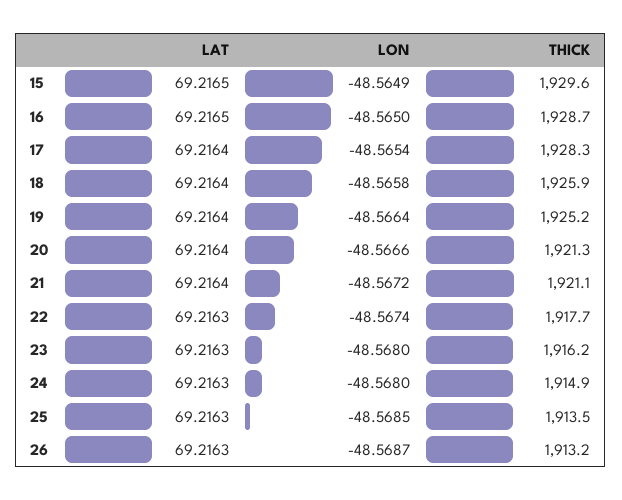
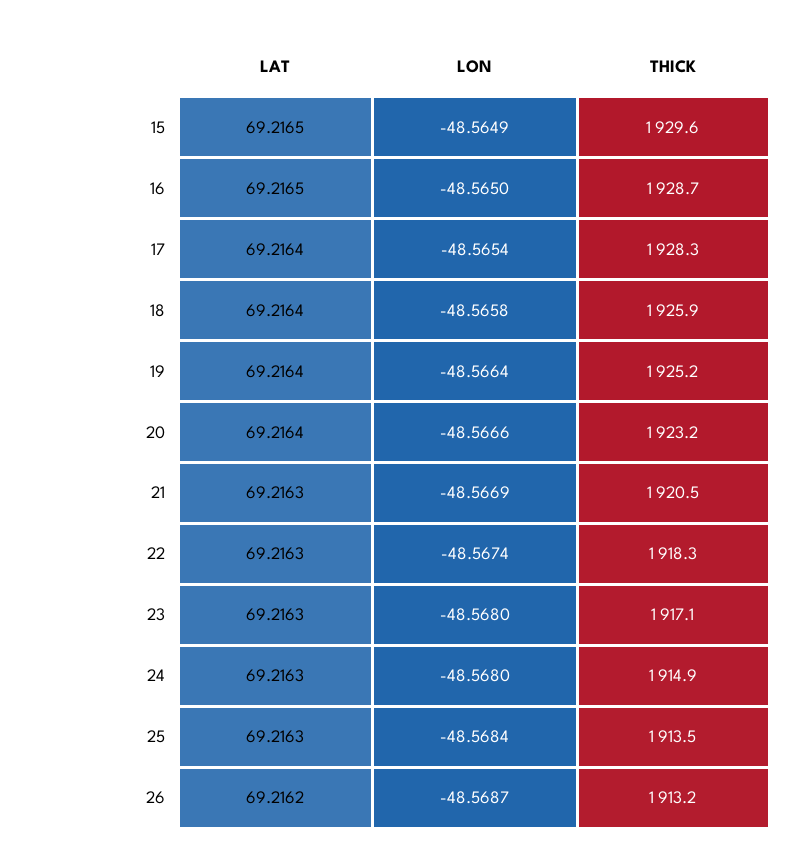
THICK, 20: 1921.3 -> 1923.2
LAT, 21: 69.2164 -> 69.2163
LON, 21: -48.5672 -> -48.5669
THICK, 21: 1921.1 -> 1920.5
THICK, 22: 1917.7 -> 1918.3
THICK, 23: 1916.2 -> 1917.1
LON, 25: -48.5685 -> -48.5684
LAT, 26: 69.2163 -> 69.2162

